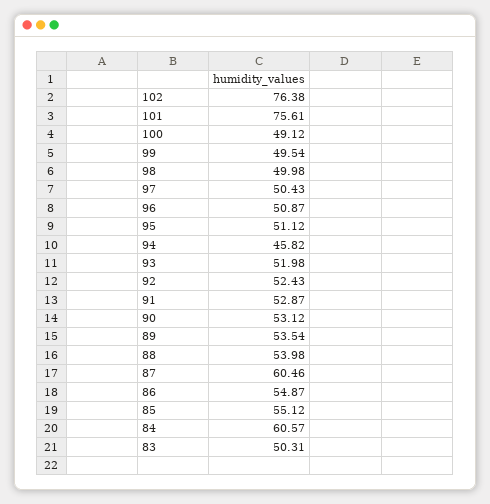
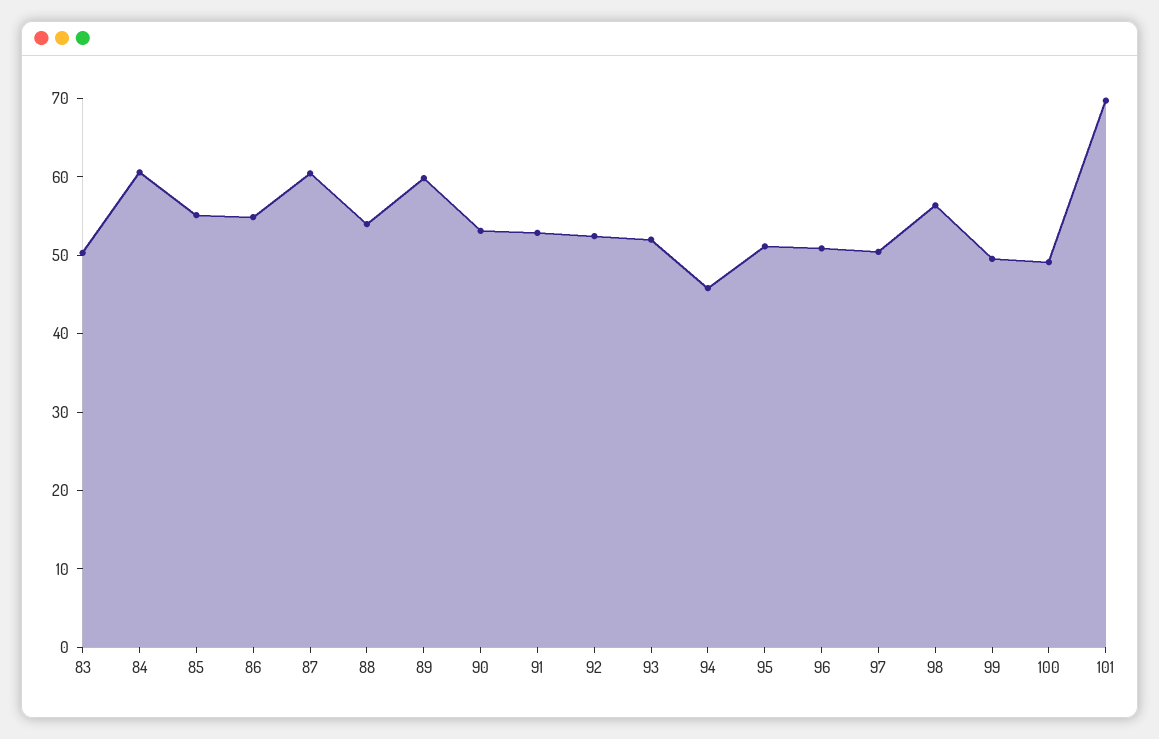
102: 76.38 -> none
101: 75.61 -> 70
98: 49.98 -> 56
89: 53.54 -> 60

